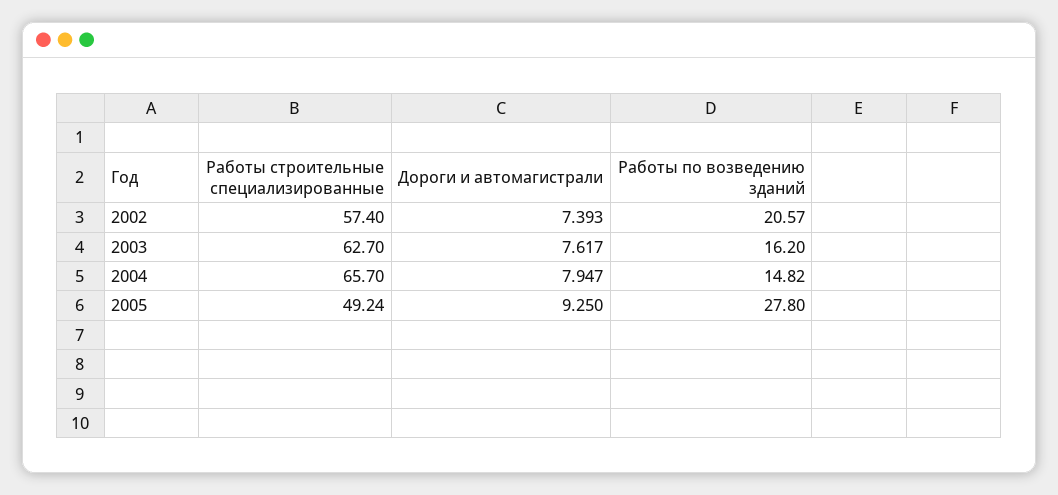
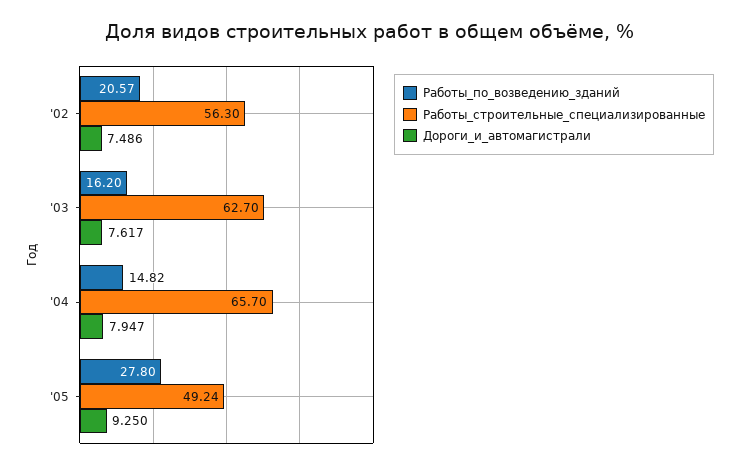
Работы строительные специализированные, 2002: 57.4 -> 56.3
Дороги и автомагистрали, 2002: 7.393 -> 7.486

